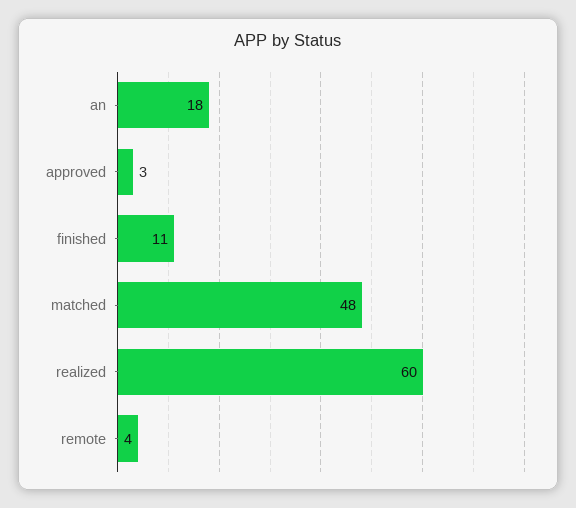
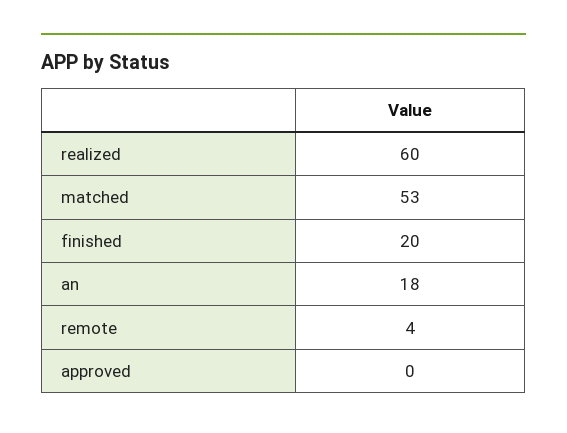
approved: 3 -> 0
finished: 11 -> 20
matched: 48 -> 53

